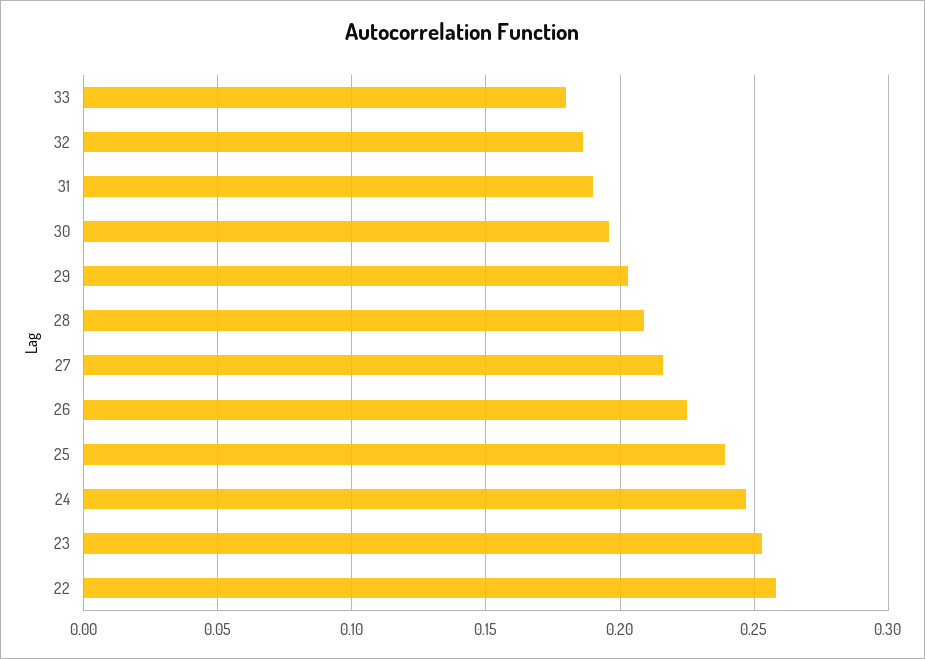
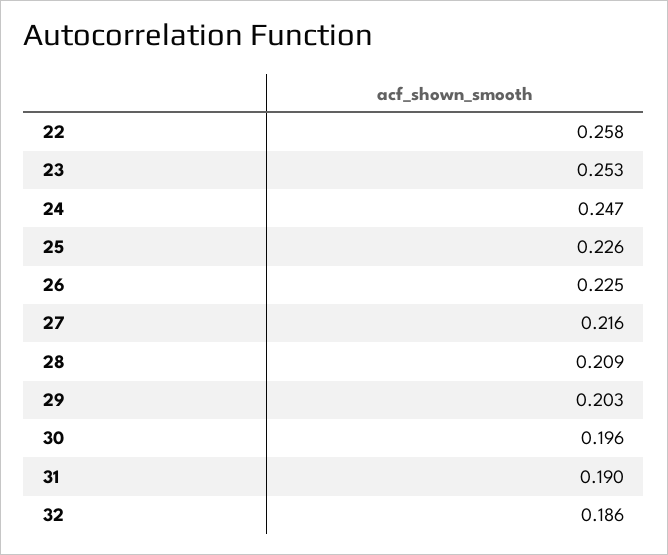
33: 0.18 -> none
25: 0.24 -> 0.226

